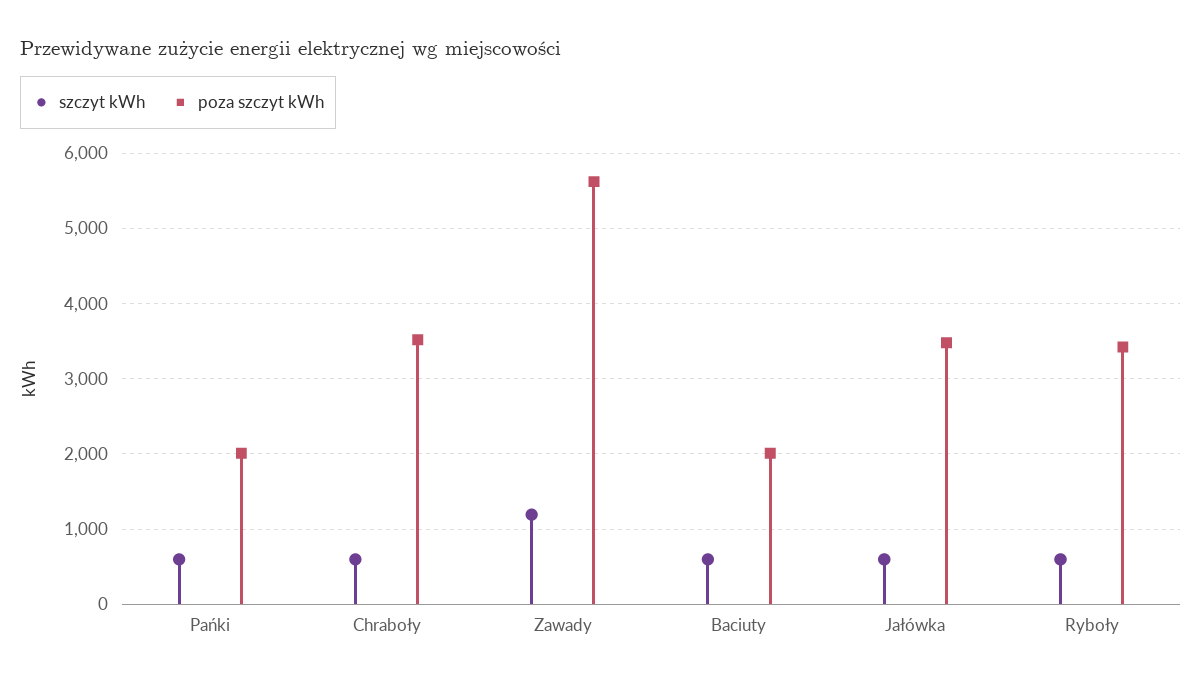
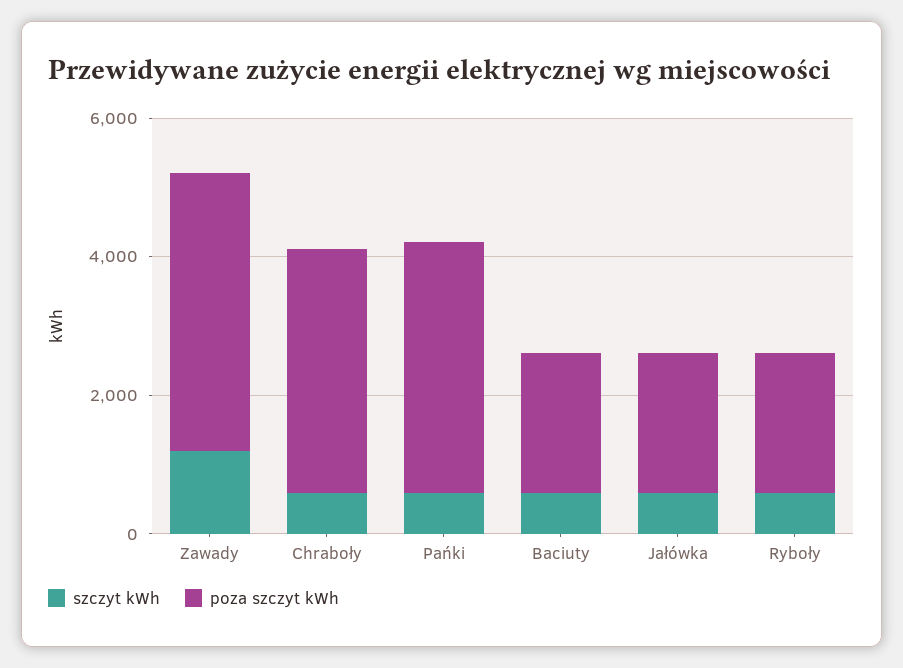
poza szczyt kWh, Pańki: 2000 -> 3500
poza szczyt kWh, Zawady: 5600 -> 4000
poza szczyt kWh, Jałówka: 3500 -> 2000
poza szczyt kWh, Ryboły: 3400 -> 2000

